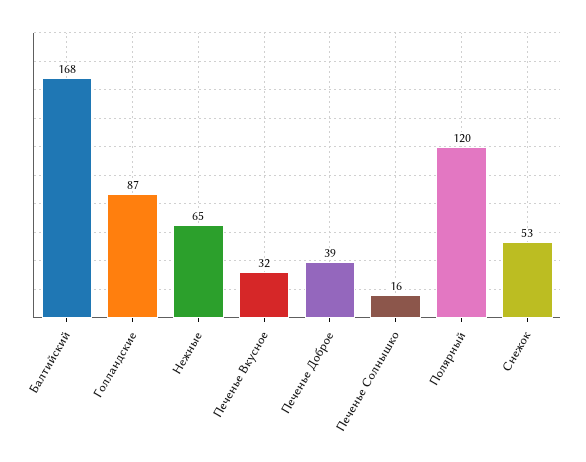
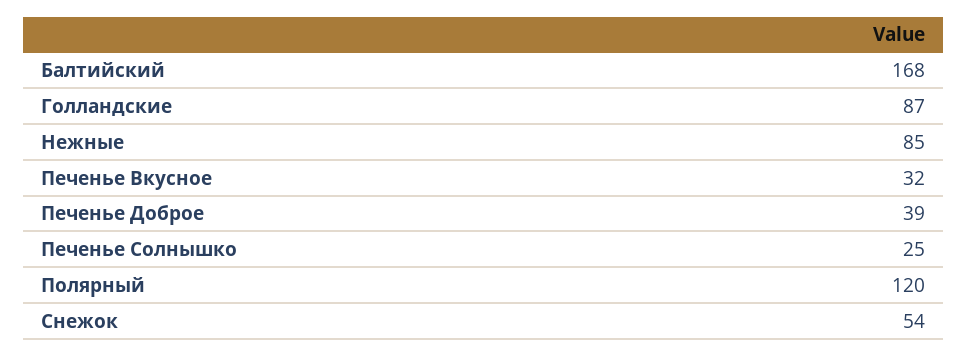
Нежные: 65 -> 85
Печенье Солнышко: 16 -> 25
Снежок: 53 -> 54

